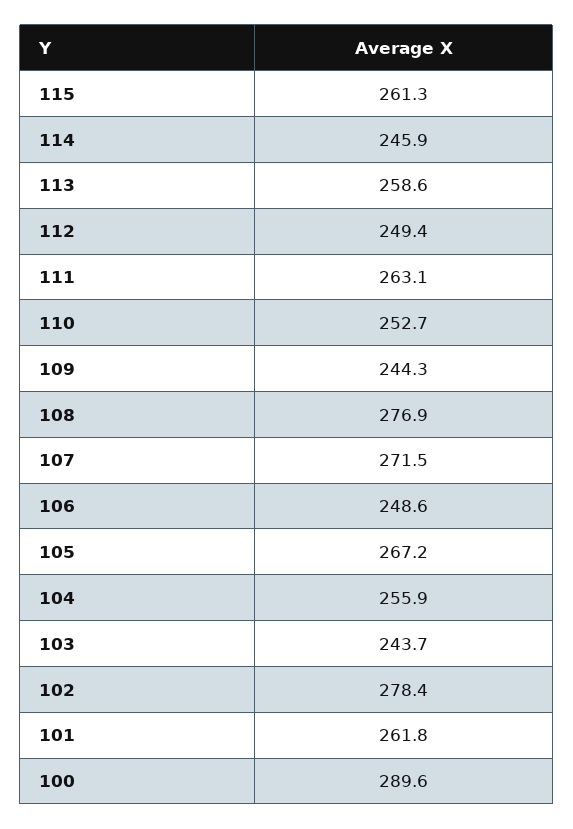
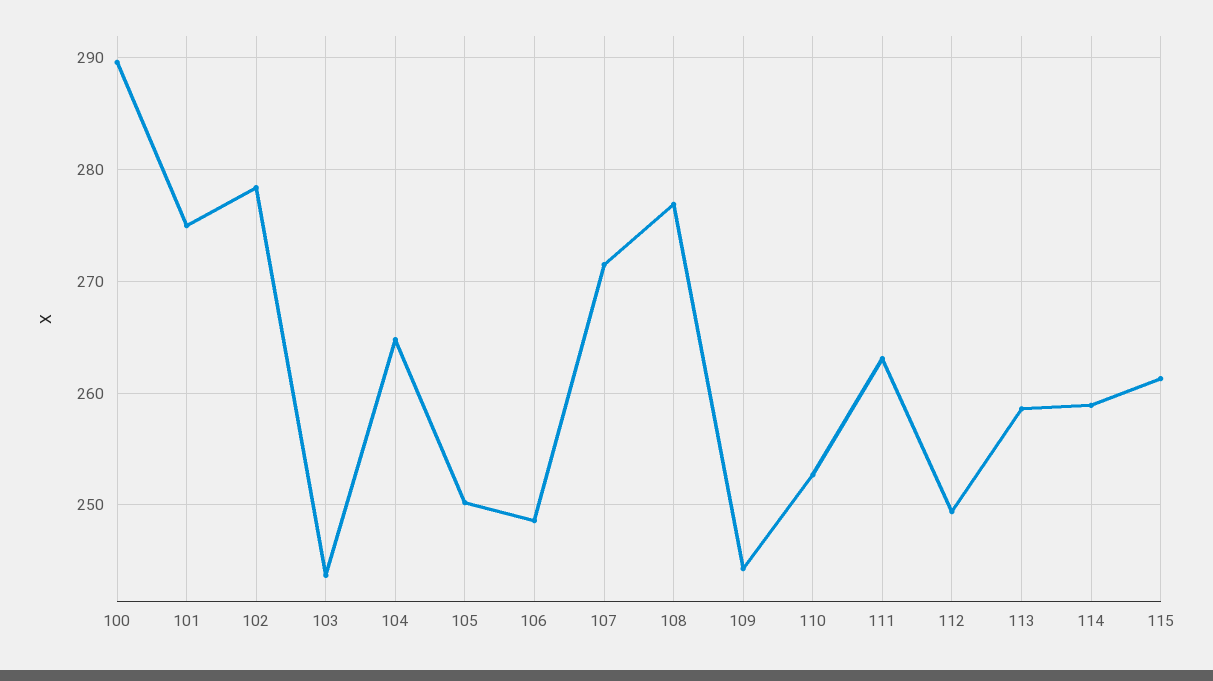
114: 245.9 -> 259
105: 267.2 -> 250
104: 255.9 -> 265
101: 261.8 -> 275

